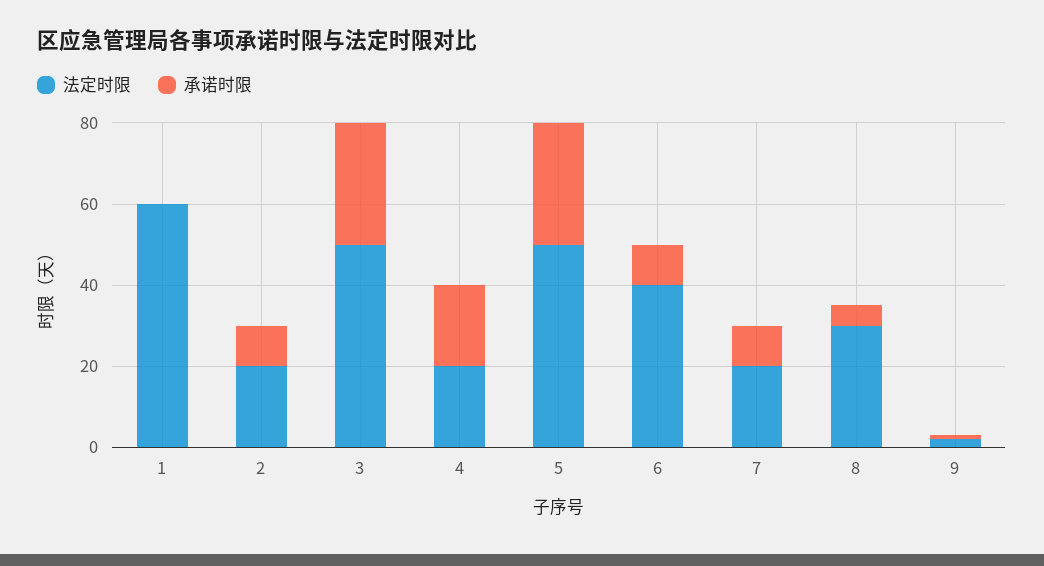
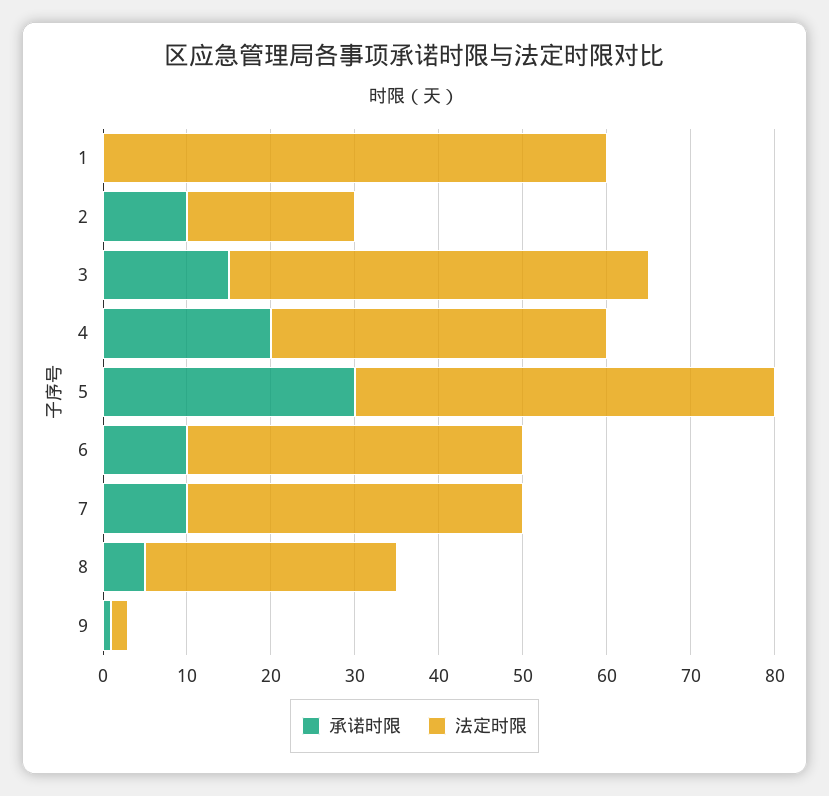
承诺时限, 3: 30 -> 15
法定时限, 4: 20 -> 40
法定时限, 7: 20 -> 40

